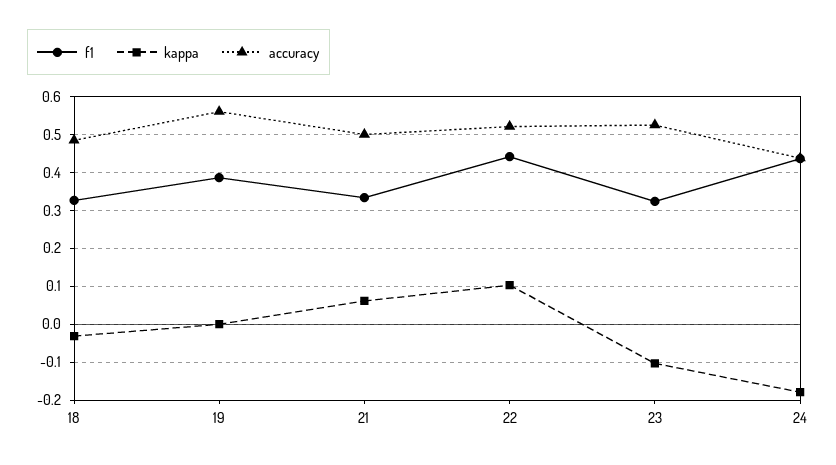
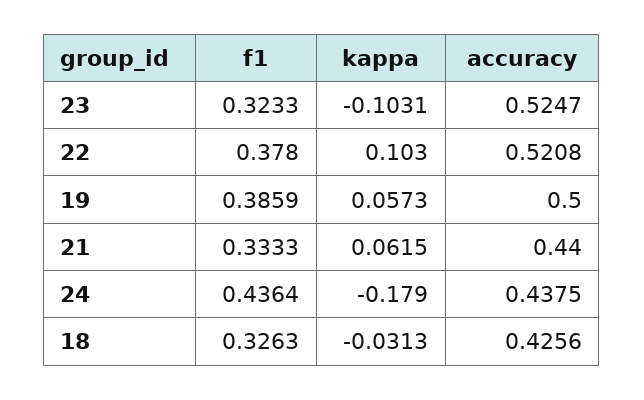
accuracy, 18: 0.48 -> 0.4256
kappa, 19: 0 -> 0.0573
accuracy, 19: 0.56 -> 0.5
accuracy, 21: 0.5 -> 0.44
f1, 22: 0.44 -> 0.378

